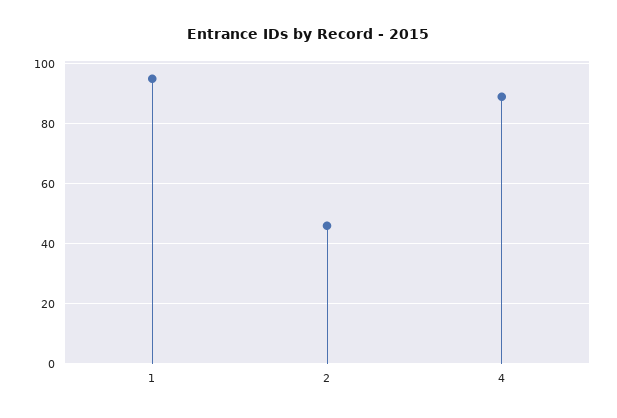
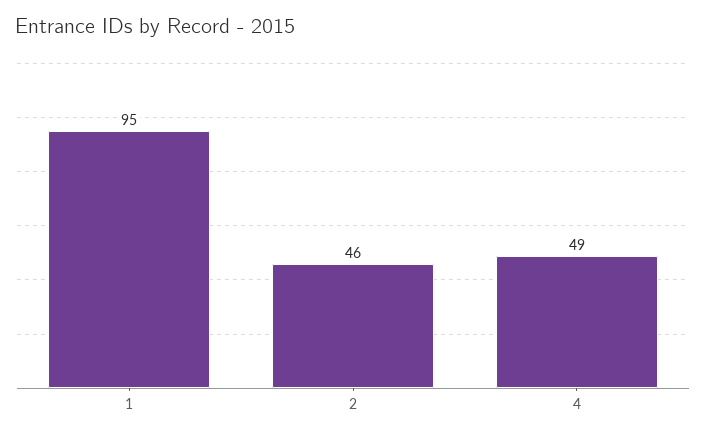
4: 90 -> 49

